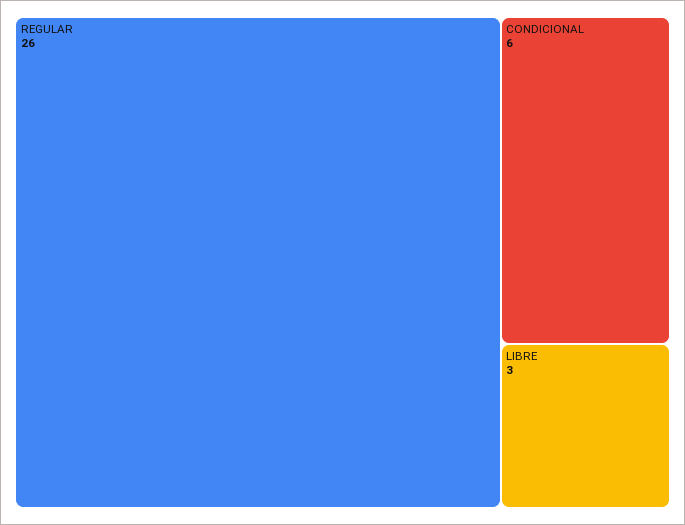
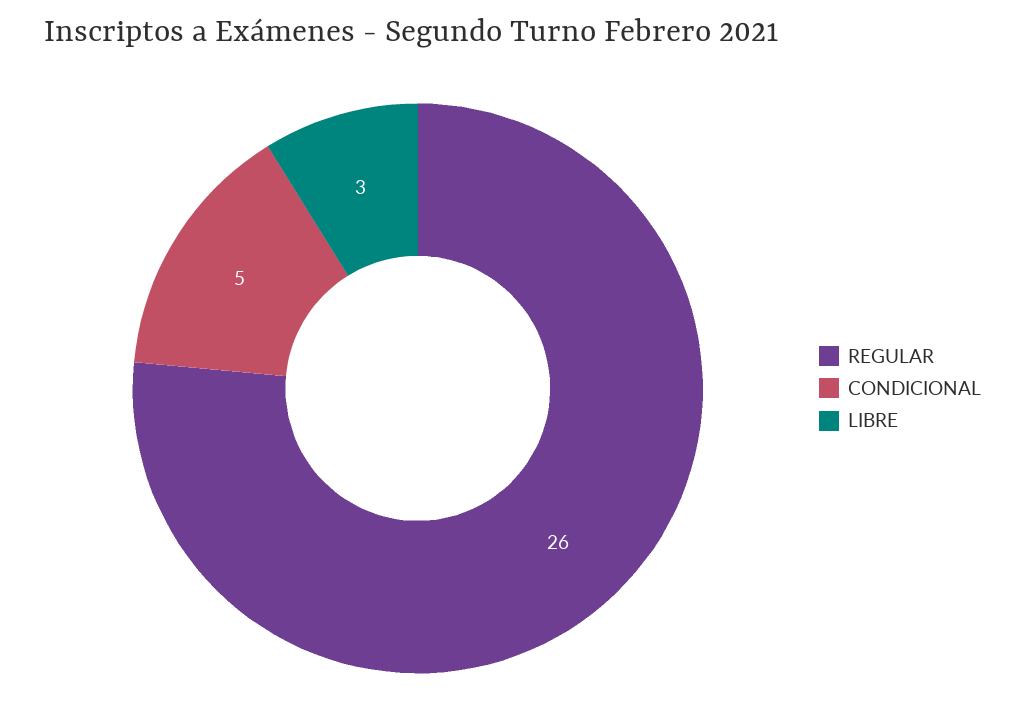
CONDICIONAL: 6 -> 5

